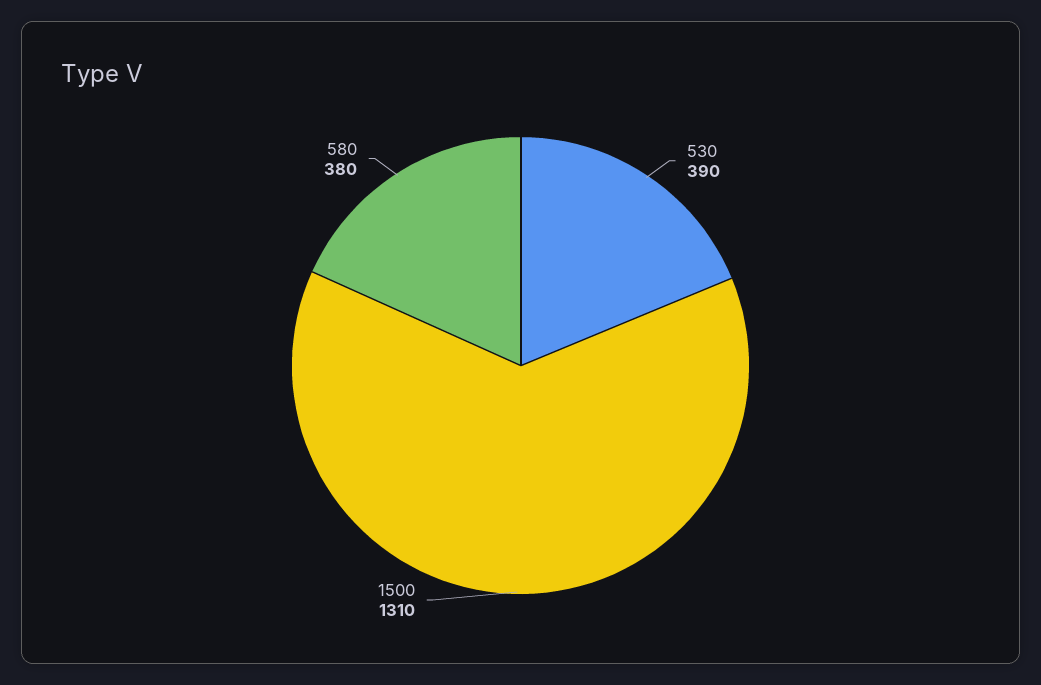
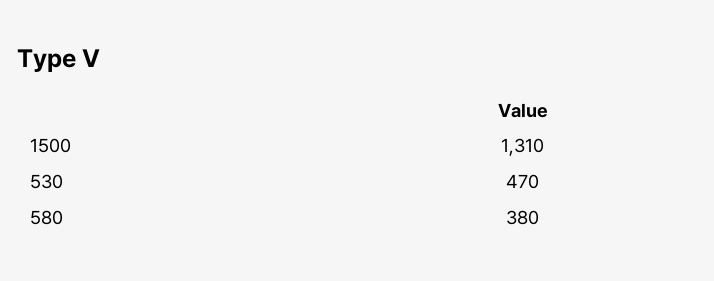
530: 390 -> 470

